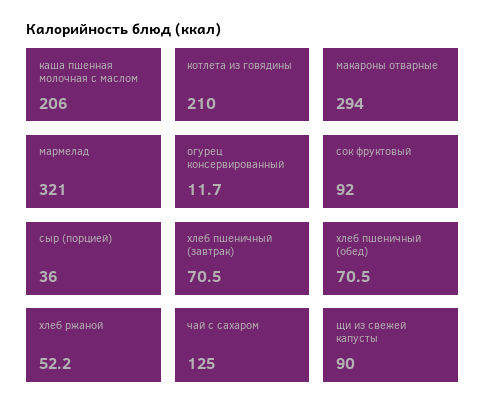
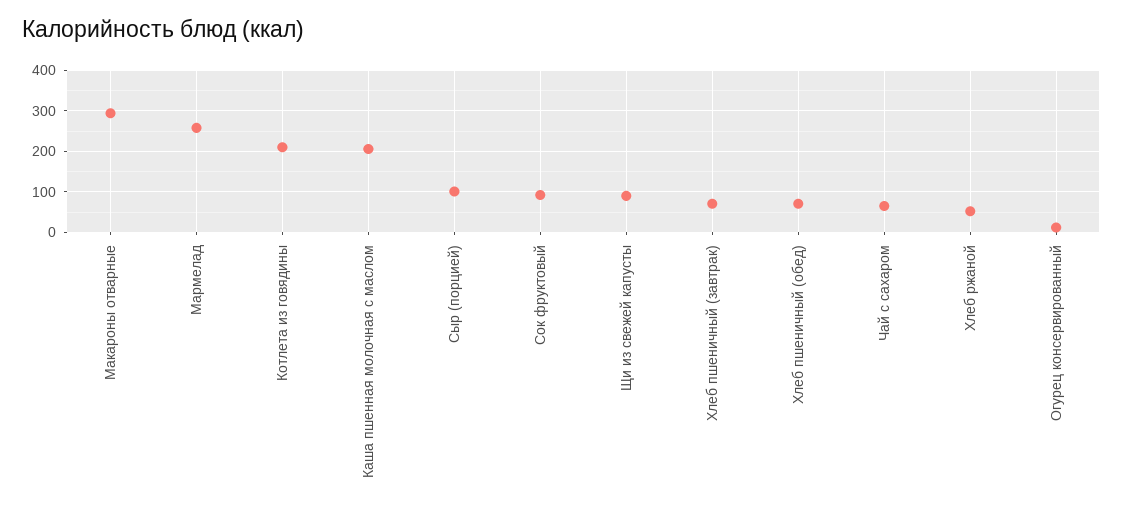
мармелад: 321 -> 260
сыр (порцией): 36 -> 100
чай с сахаром: 125 -> 60

